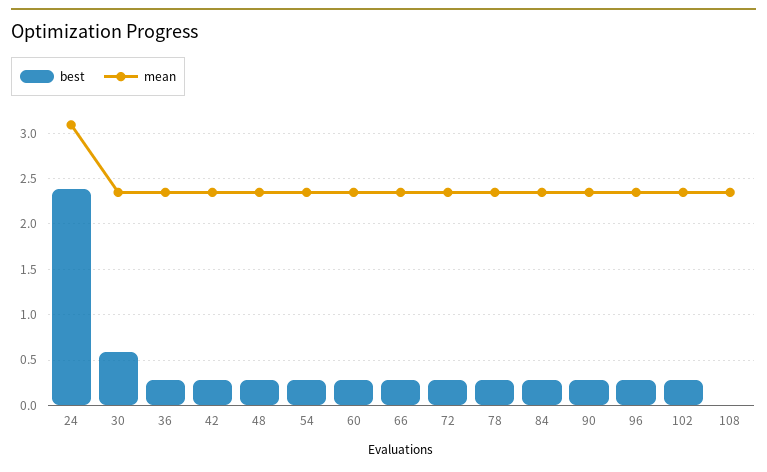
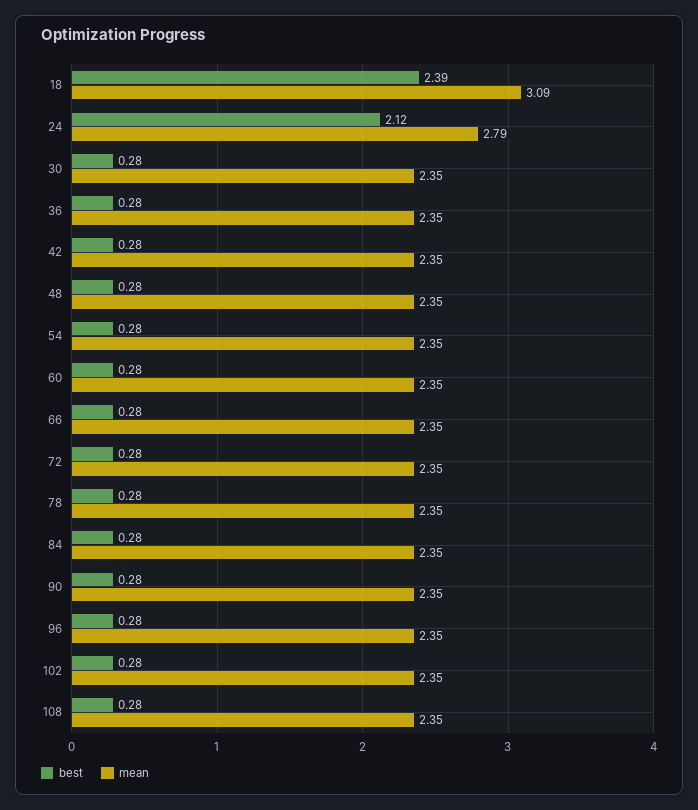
best, 24: 2.4 -> 2.12
mean, 24: 3.1 -> 2.79
best, 30: 0.6 -> 0.28
best, 108: 0 -> 0.28
best, 18: none -> 2.39
mean, 18: none -> 3.09

